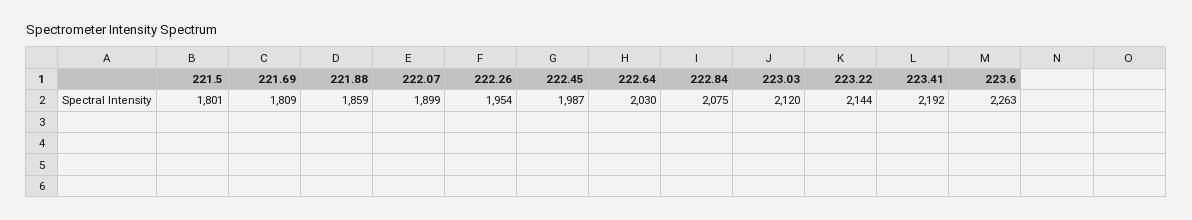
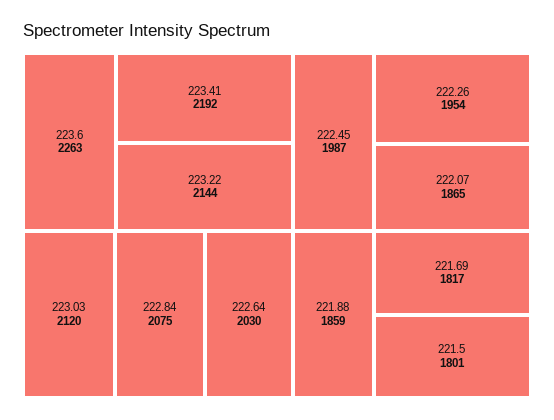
221.69: 1809 -> 1817
222.07: 1899 -> 1865

